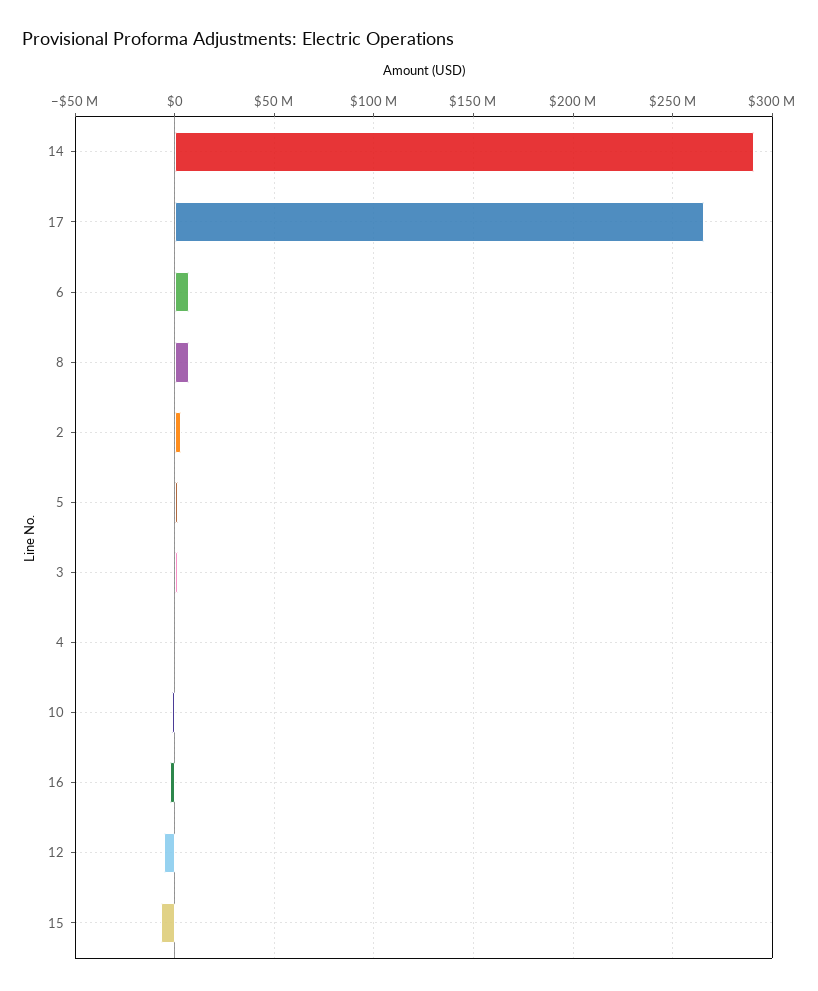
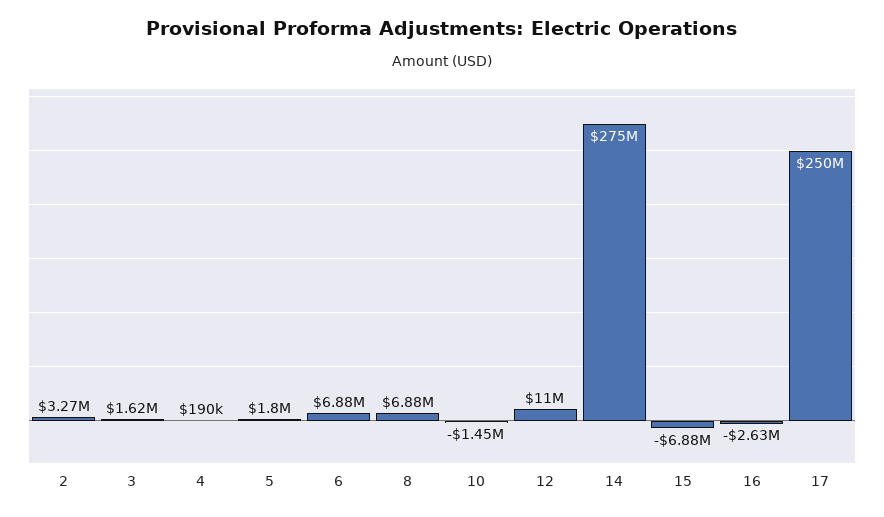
14: 290000000 -> 275000000
17: 265000000 -> 250000000
12: -5000000 -> 11000000

